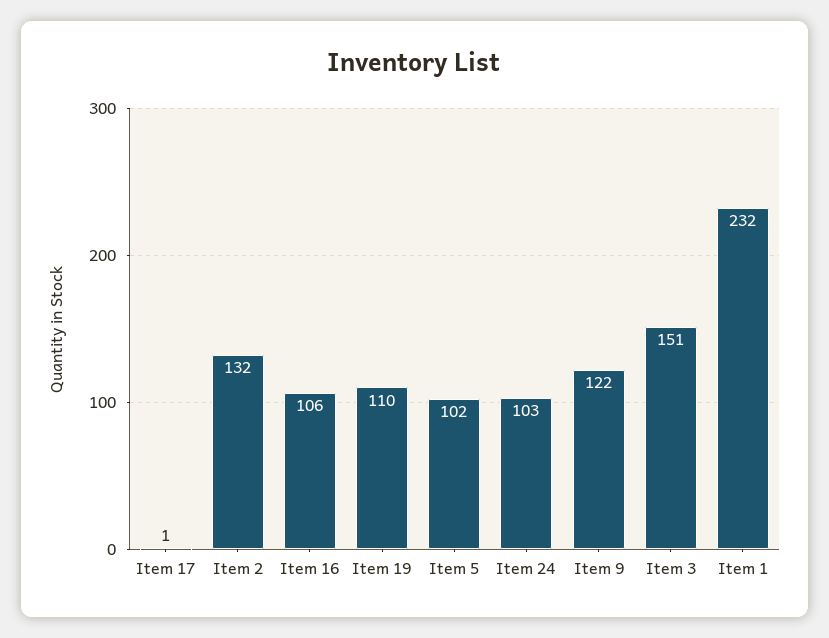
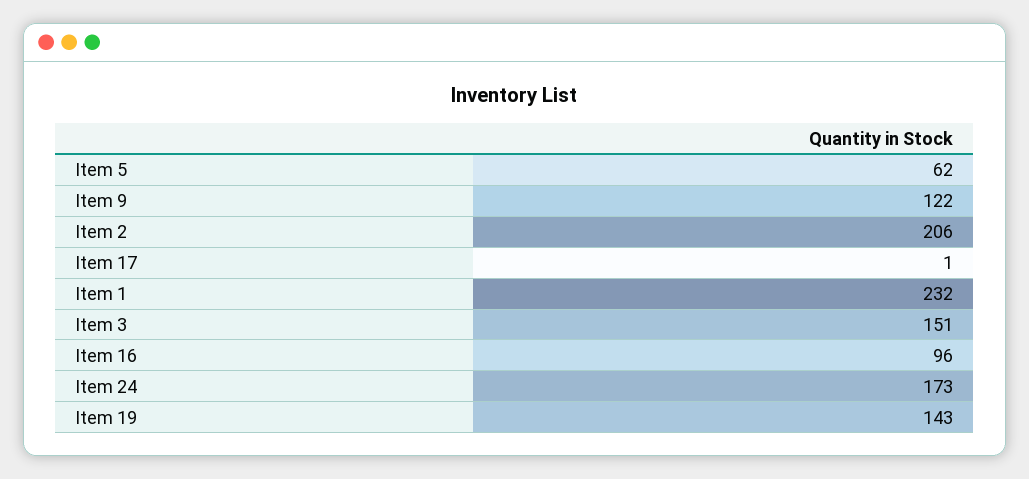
Item 2: 132 -> 206
Item 16: 106 -> 96
Item 19: 110 -> 143
Item 5: 102 -> 62
Item 24: 103 -> 173

